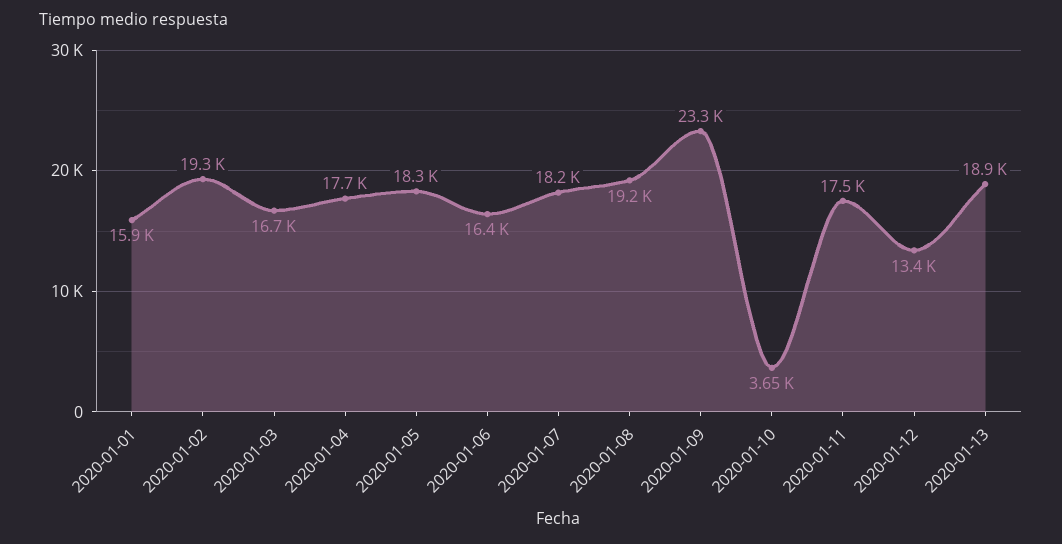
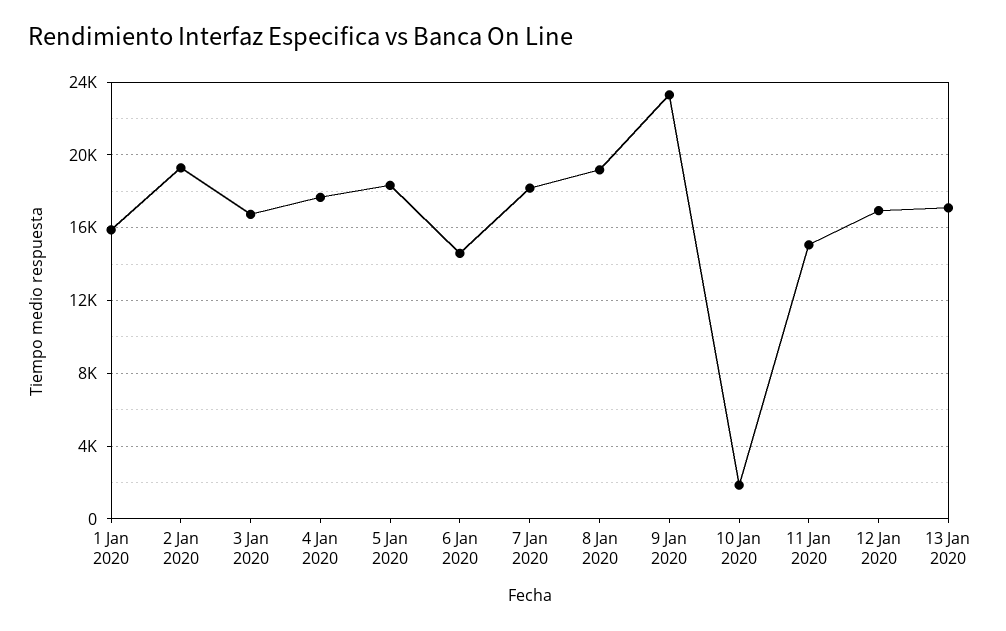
2020-01-06: 16400 -> 14500
2020-01-10: 3650 -> 2000
2020-01-11: 17500 -> 15000
2020-01-12: 13400 -> 17000
2020-01-13: 18900 -> 17000

